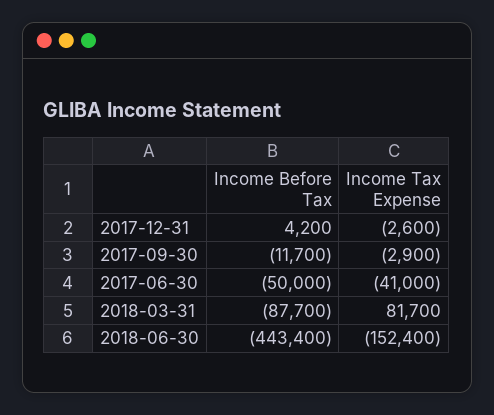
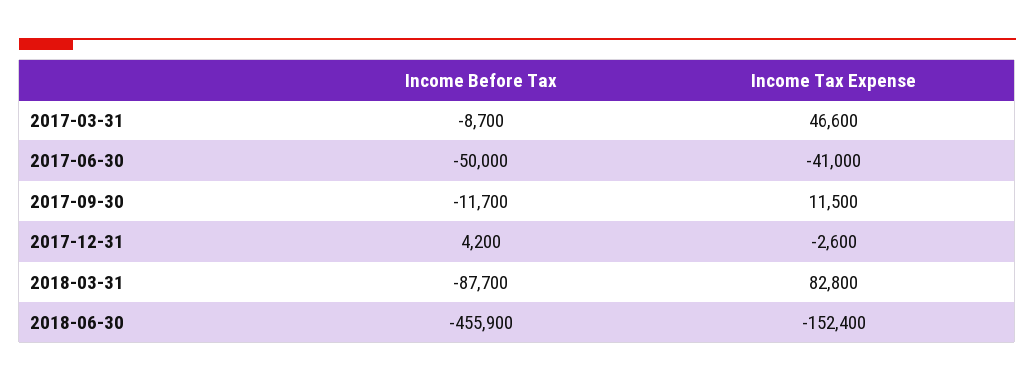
Income Tax Expense, 2017-09-30: -2900 -> 11500
Income Tax Expense, 2018-03-31: 81700 -> 82800
Income Before Tax, 2018-06-30: -443400 -> -455900
Income Before Tax, 2017-03-31: none -> -8700
Income Tax Expense, 2017-03-31: none -> 46600

